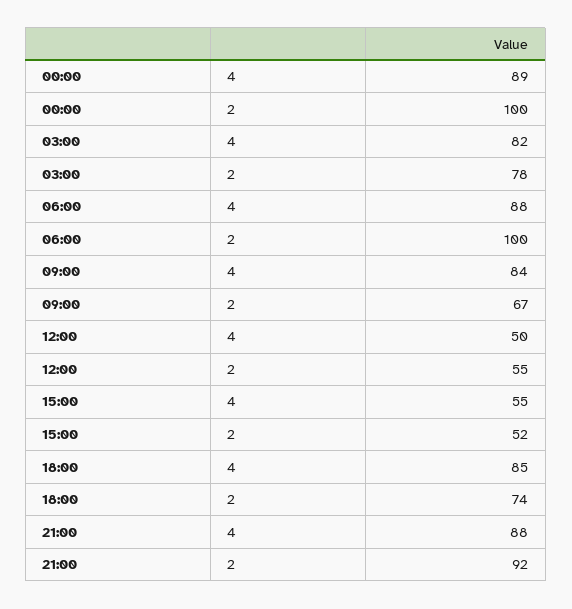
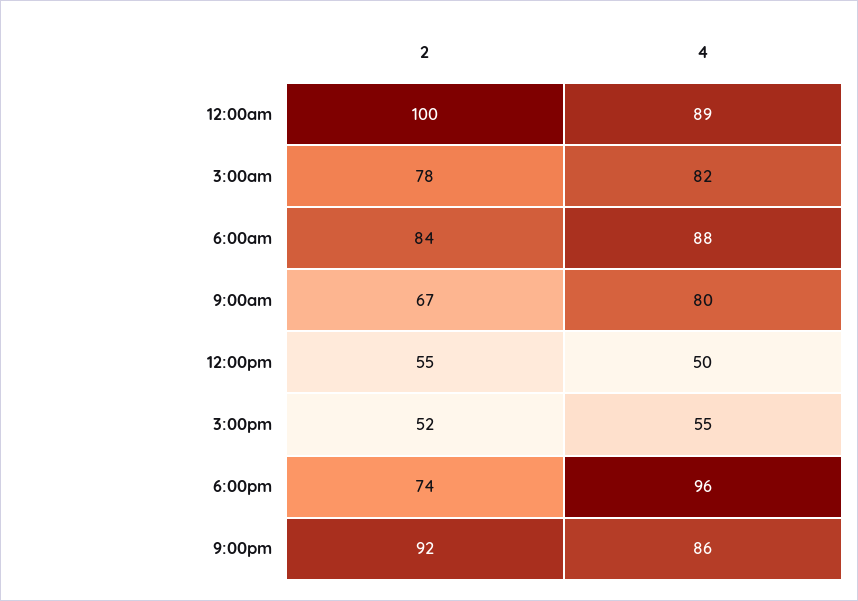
06:00, 2: 100 -> 84
09:00, 4: 84 -> 80
18:00, 4: 85 -> 96
21:00, 4: 88 -> 86

